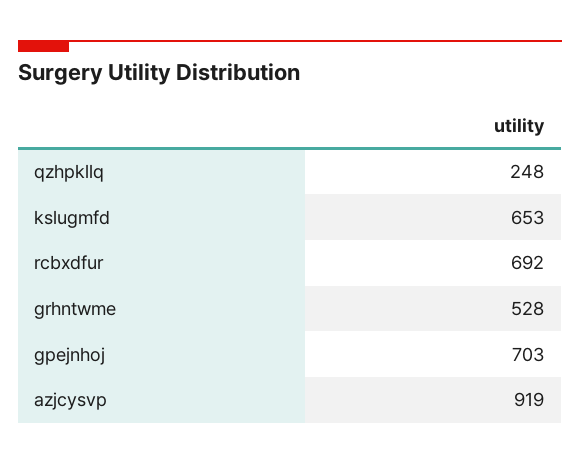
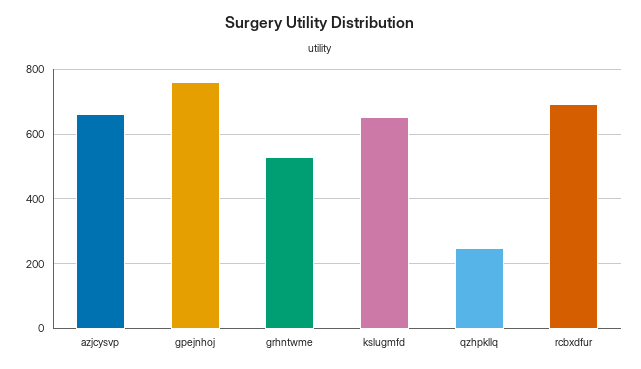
gpejnhoj: 703 -> 760
azjcysvp: 919 -> 660

